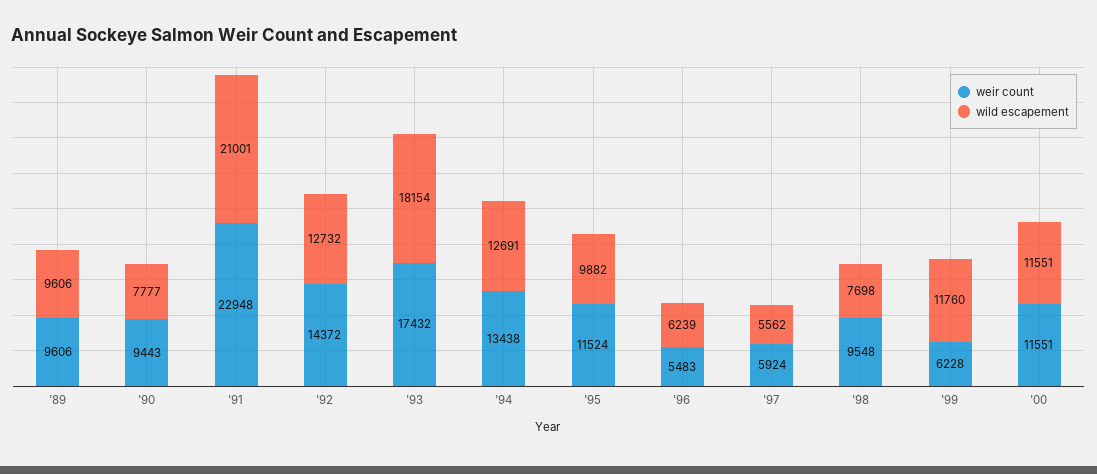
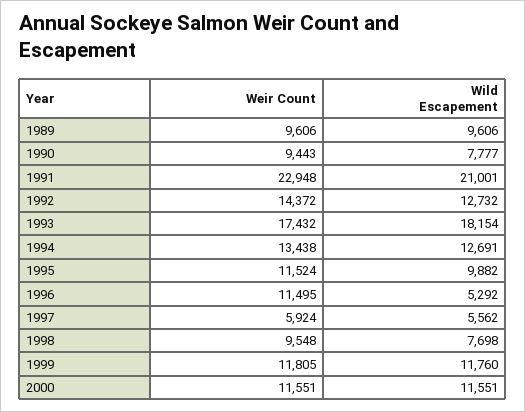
weir count, '96: 5483 -> 11495
wild escapement, '96: 6239 -> 5292
weir count, '99: 6228 -> 11805

